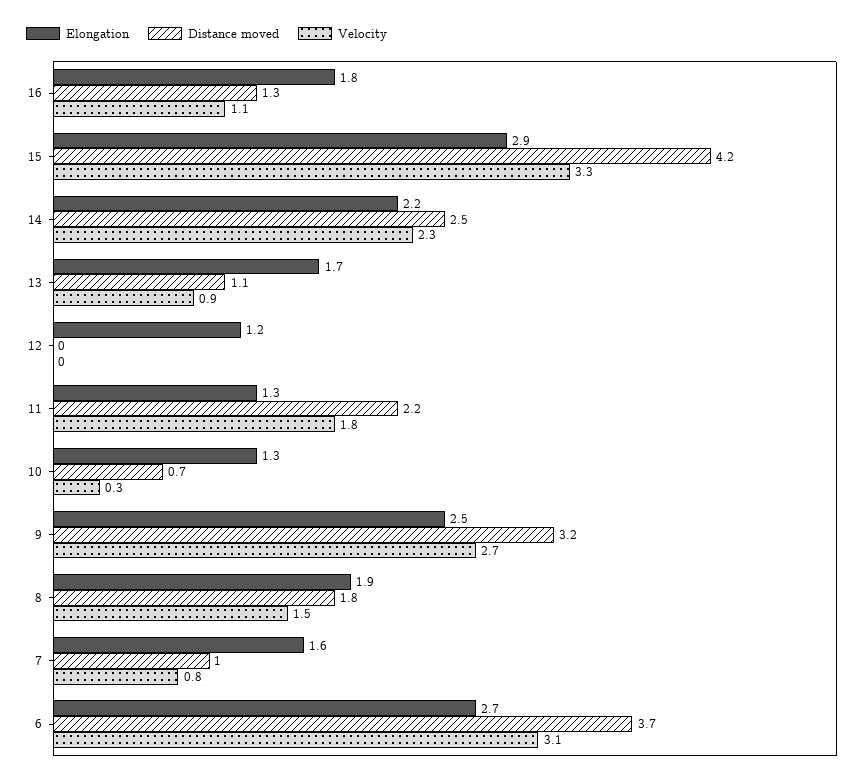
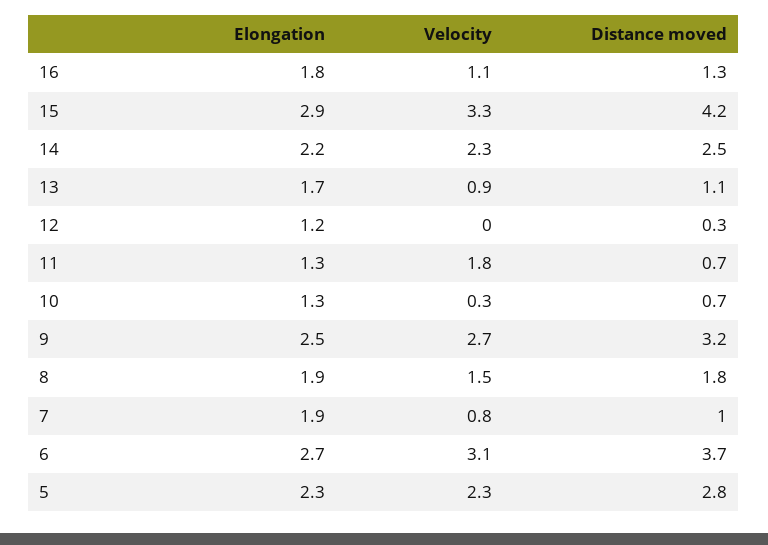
Distance moved, 12: 0 -> 0.3
Distance moved, 11: 2.2 -> 0.7
Elongation, 7: 1.6 -> 1.9
Elongation, 5: none -> 2.3
Velocity, 5: none -> 2.3
Distance moved, 5: none -> 2.8

